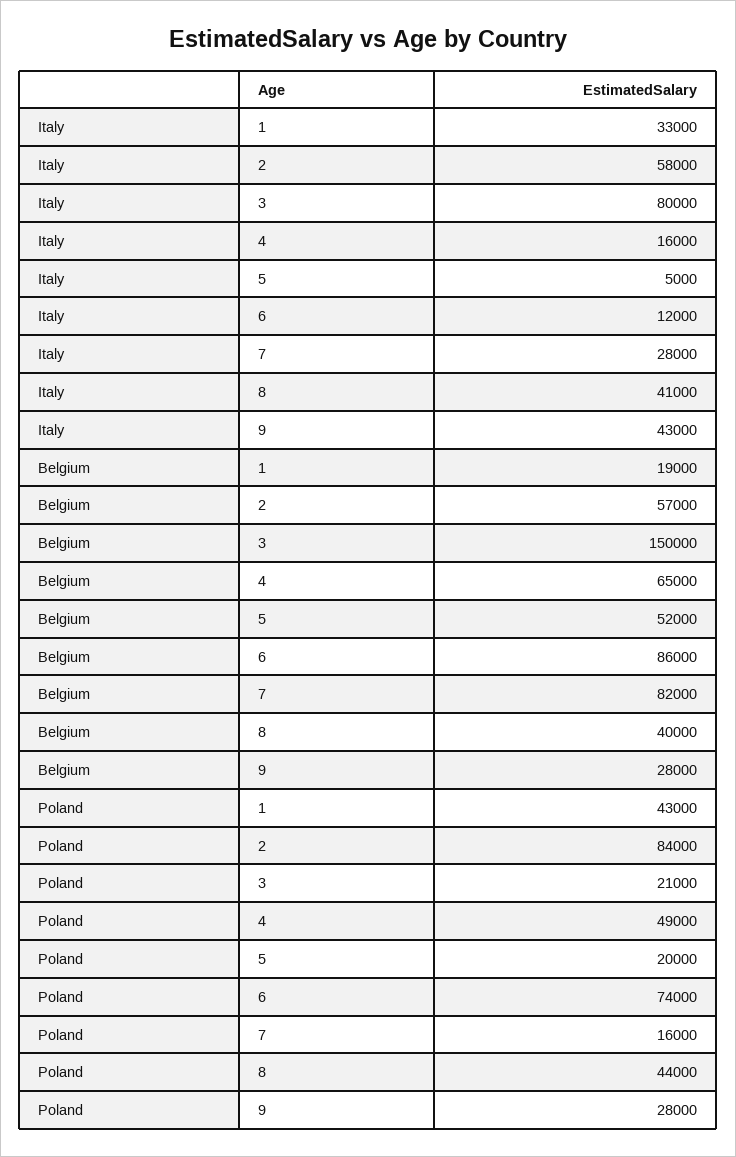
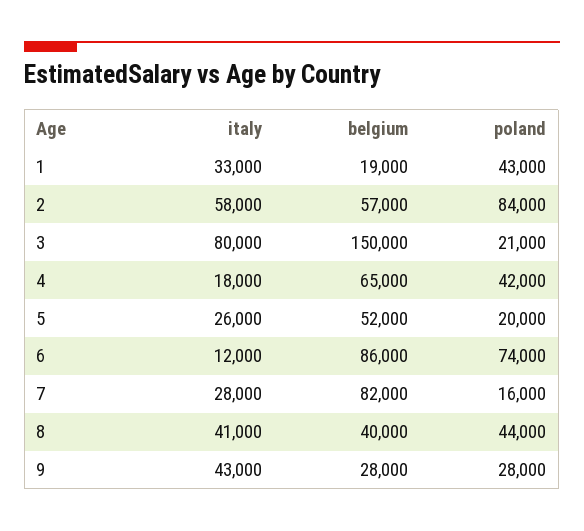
Italy, 4: 16000 -> 18000
Italy, 5: 5000 -> 26000
Poland, 4: 49000 -> 42000

